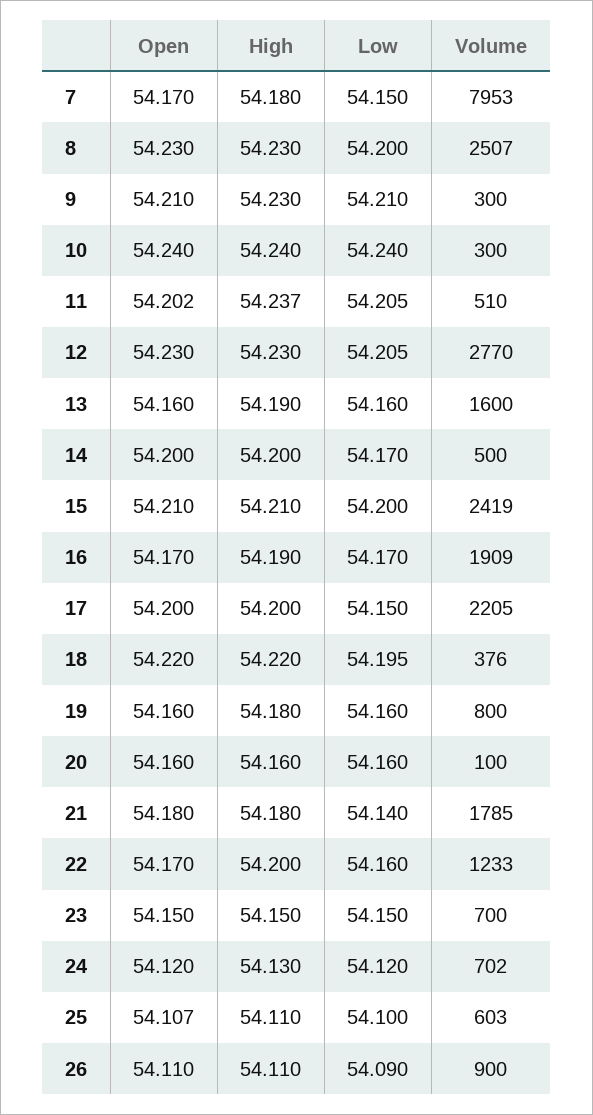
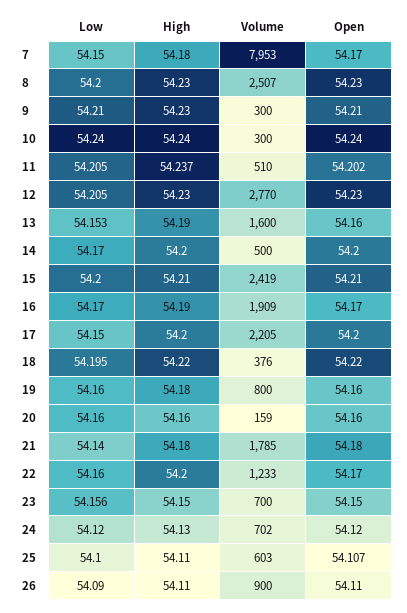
Low, 13: 54.16 -> 54.153
Volume, 20: 100 -> 159
Low, 23: 54.15 -> 54.156

